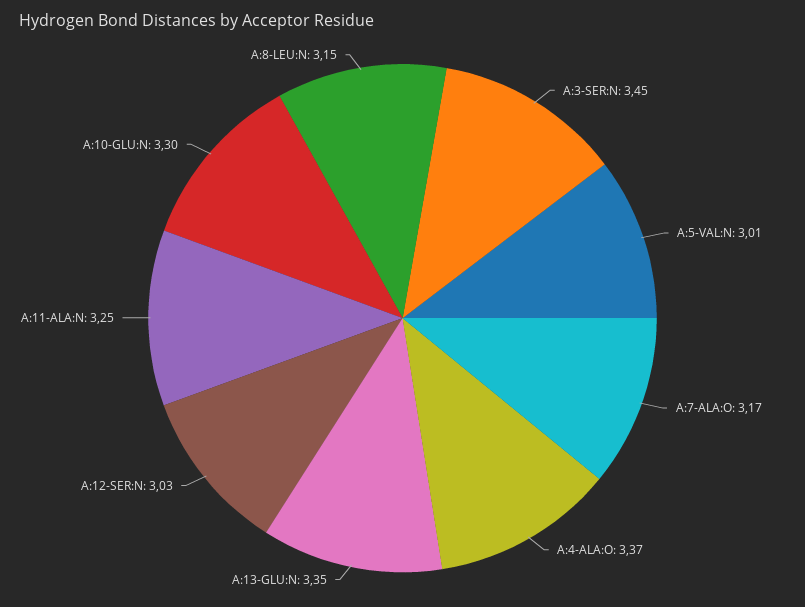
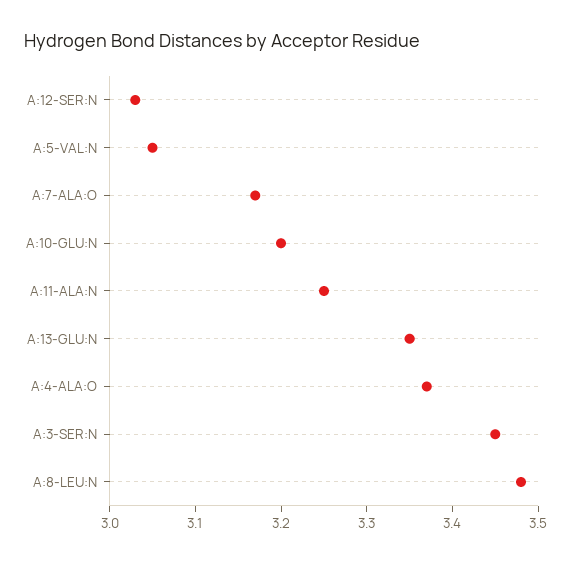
A:5-VAL:N: 3.01 -> 3.05
A:10-GLU:N: 3.3 -> 3.2
A:8-LEU:N: 3.15 -> 3.48

